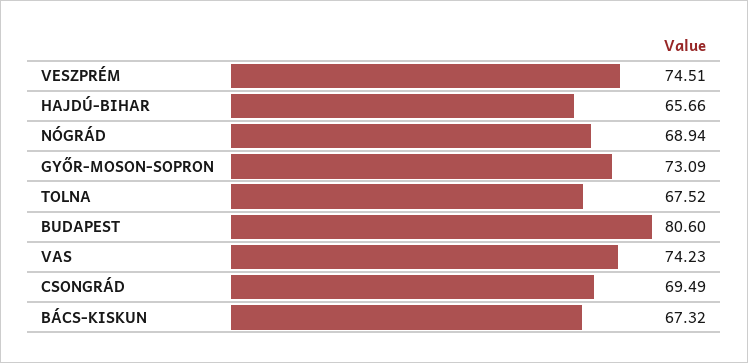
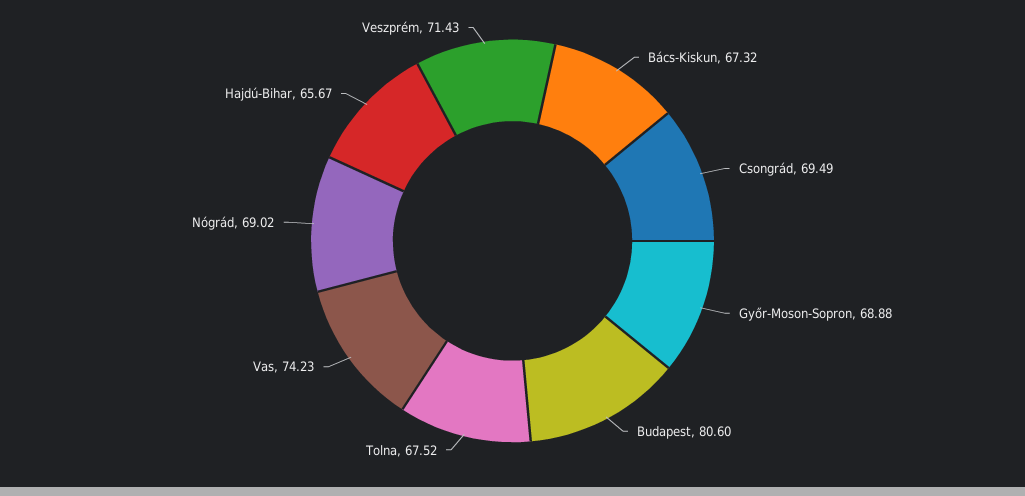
VESZPRÉM: 74.51 -> 71.43
HAJDÚ-BIHAR: 65.66 -> 65.67
NÓGRÁD: 68.94 -> 69.02
GYŐR-MOSON-SOPRON: 73.09 -> 68.88

